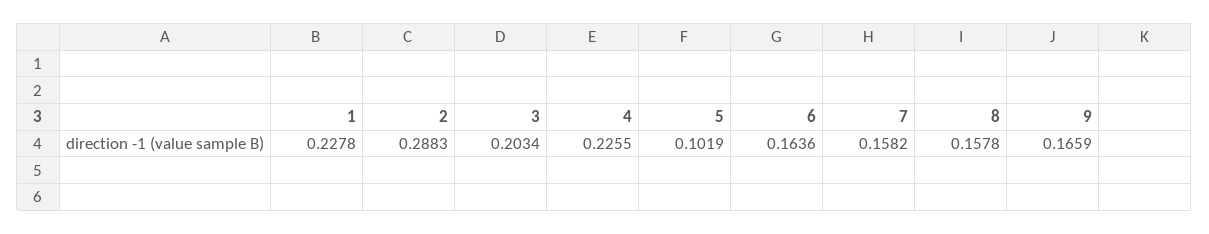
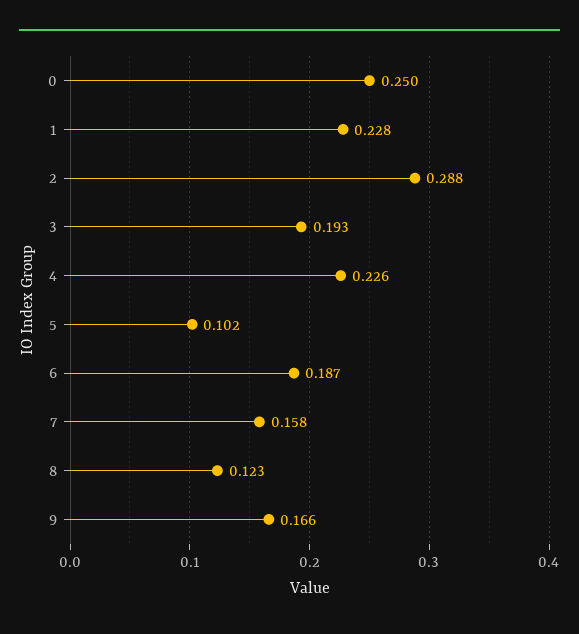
3: 0.2034 -> 0.193
6: 0.1636 -> 0.187
8: 0.1578 -> 0.123
0: none -> 0.25

